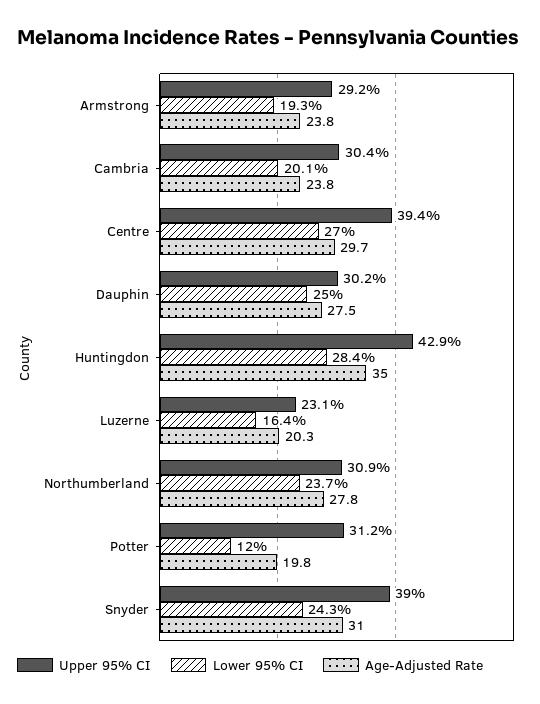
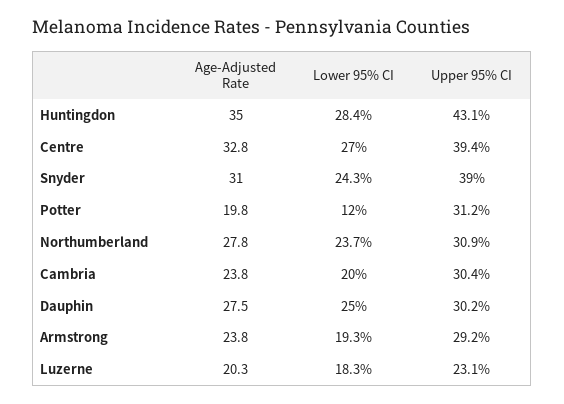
Lower 95% CI, Cambria: 20.1 -> 20
Age-Adjusted Rate, Centre: 29.7 -> 32.8
Upper 95% CI, Huntingdon: 42.9 -> 43.1
Lower 95% CI, Luzerne: 16.4 -> 18.3

